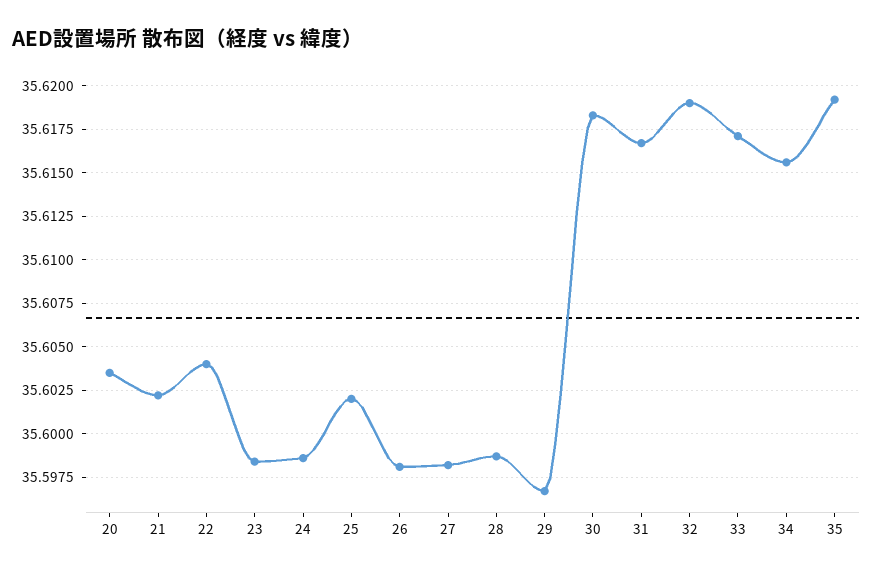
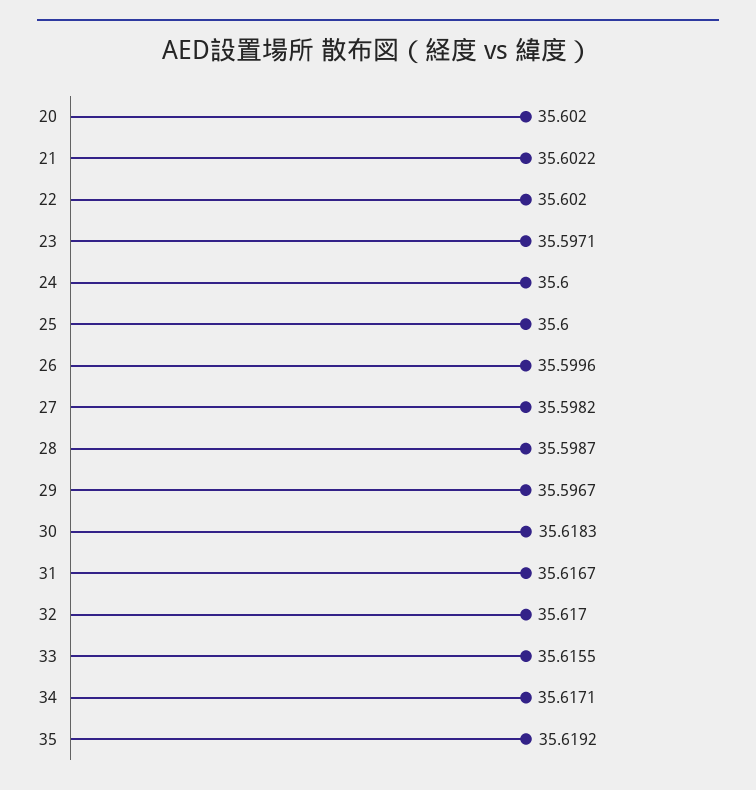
20: 35.6035 -> 35.602
22: 35.604 -> 35.602
23: 35.5985 -> 35.5971
24: 35.5985 -> 35.6
25: 35.602 -> 35.6
26: 35.598 -> 35.5996
32: 35.619 -> 35.617
33: 35.617 -> 35.6155
34: 35.6155 -> 35.6171

